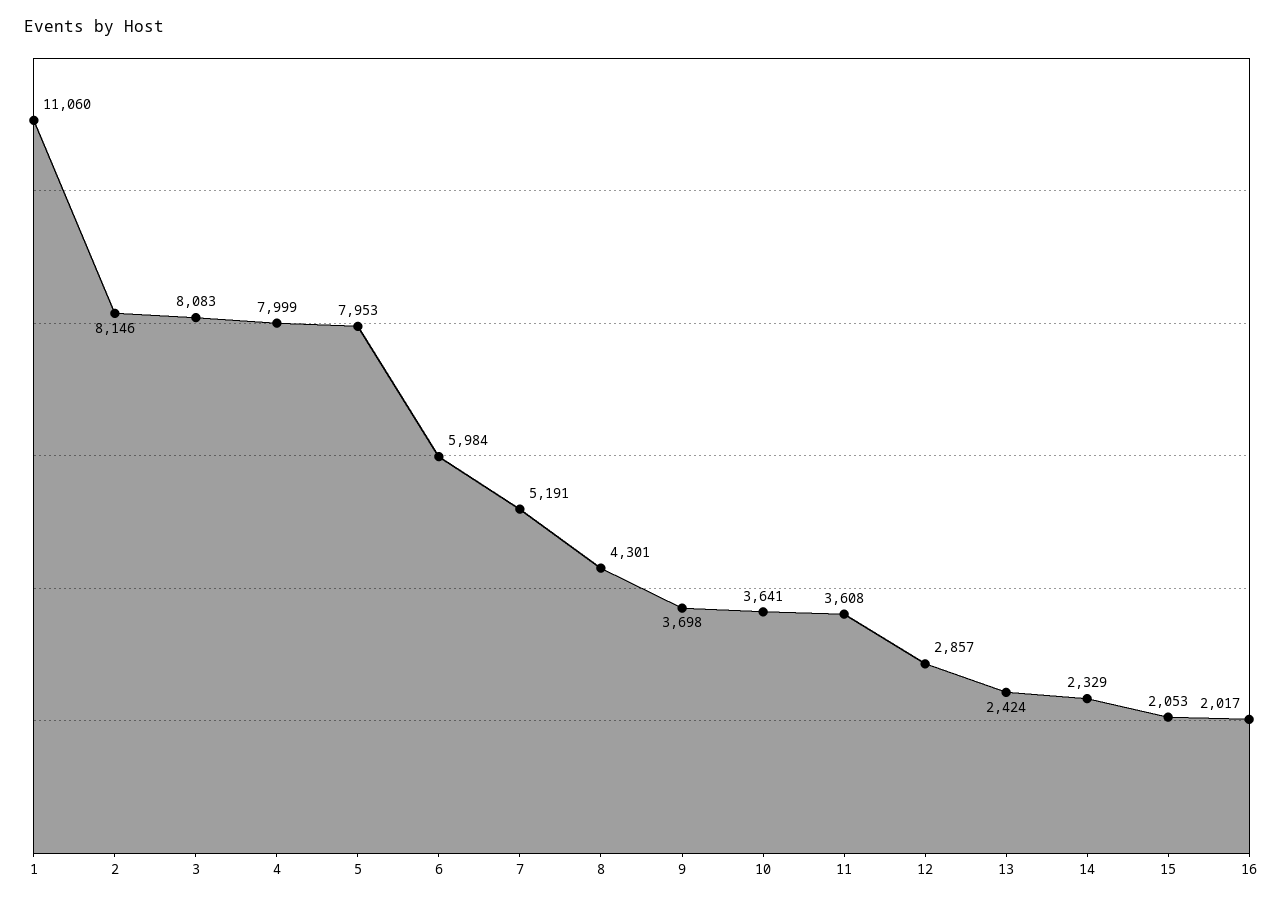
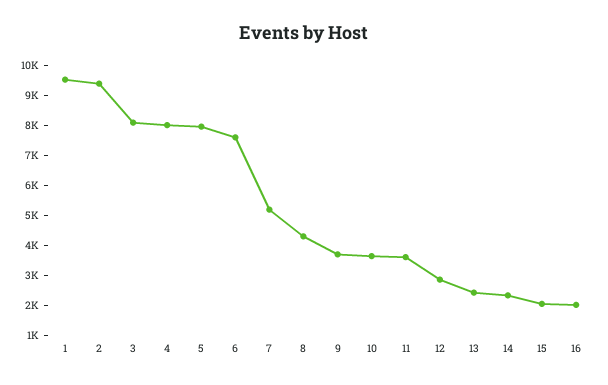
1: 11060 -> 9500
2: 8146 -> 9500
6: 5984 -> 7500

